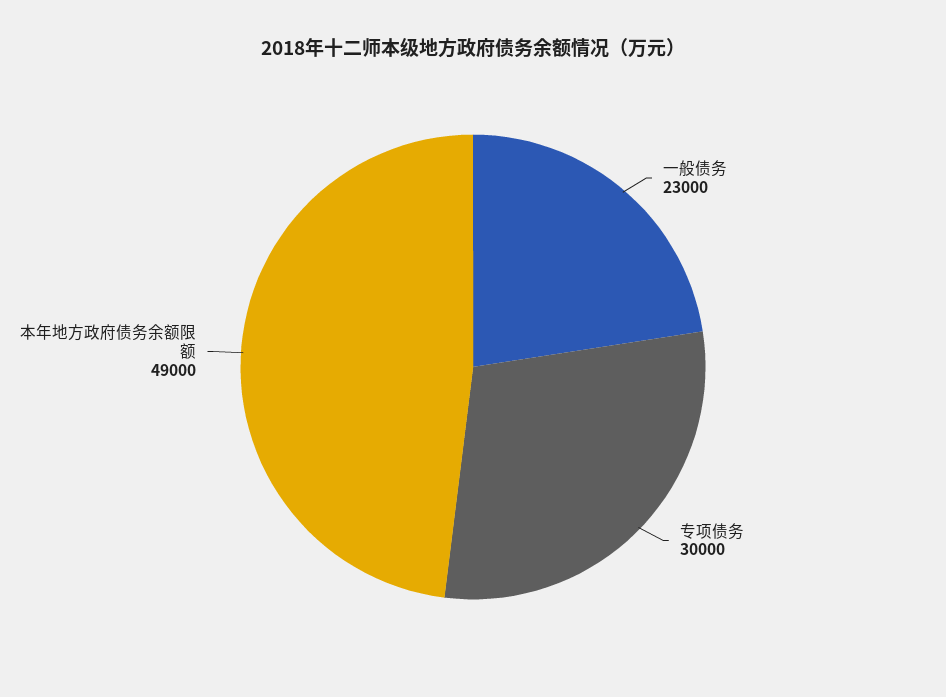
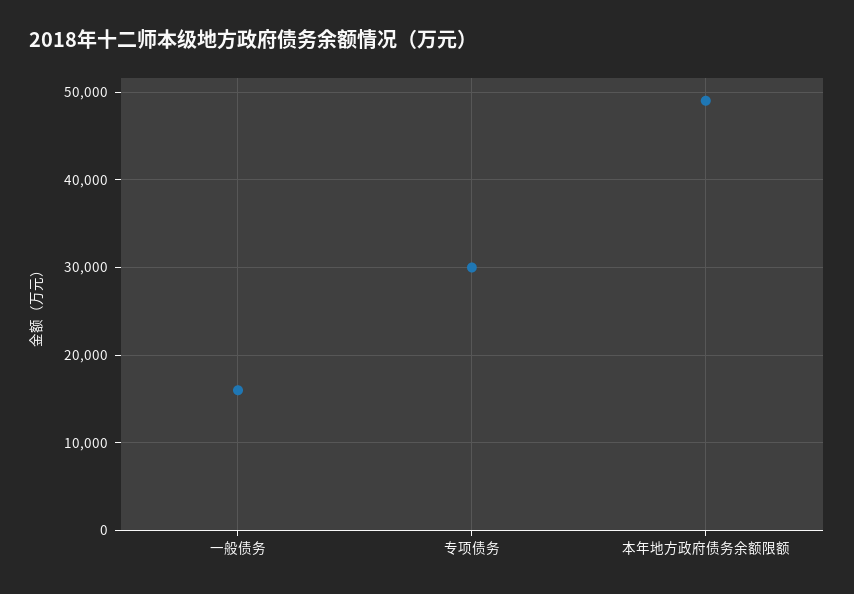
一般债务: 23000 -> 16000

